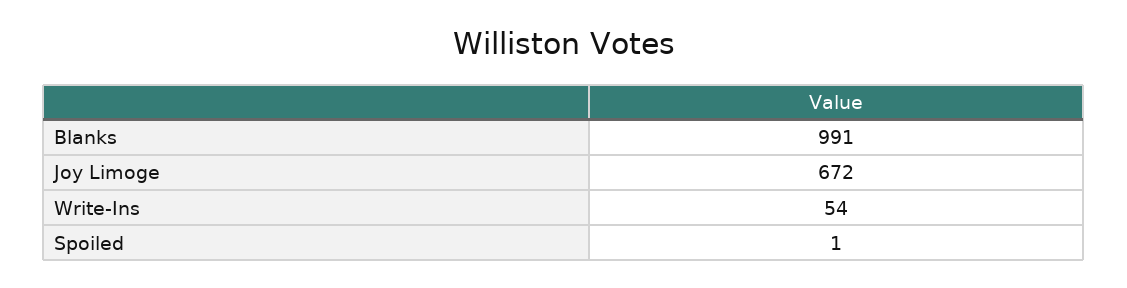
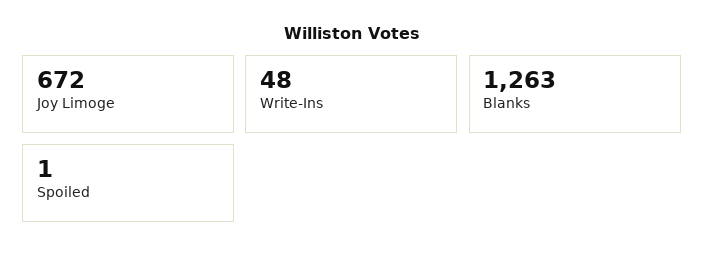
Blanks: 991 -> 1263
Write-Ins: 54 -> 48

